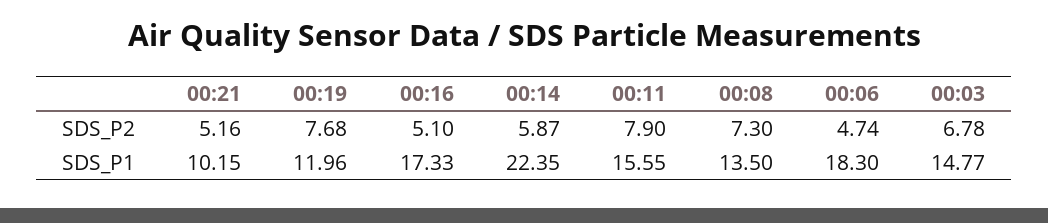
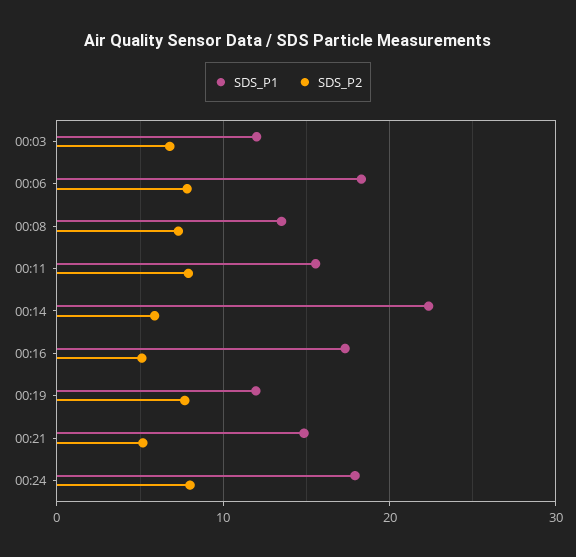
SDS_P2, 00:06: 4.74 -> 8
SDS_P1, 00:21: 10.15 -> 15
SDS_P1, 00:03: 14.77 -> 12
SDS_P1, 00:24: none -> 18
SDS_P2, 00:24: none -> 8

